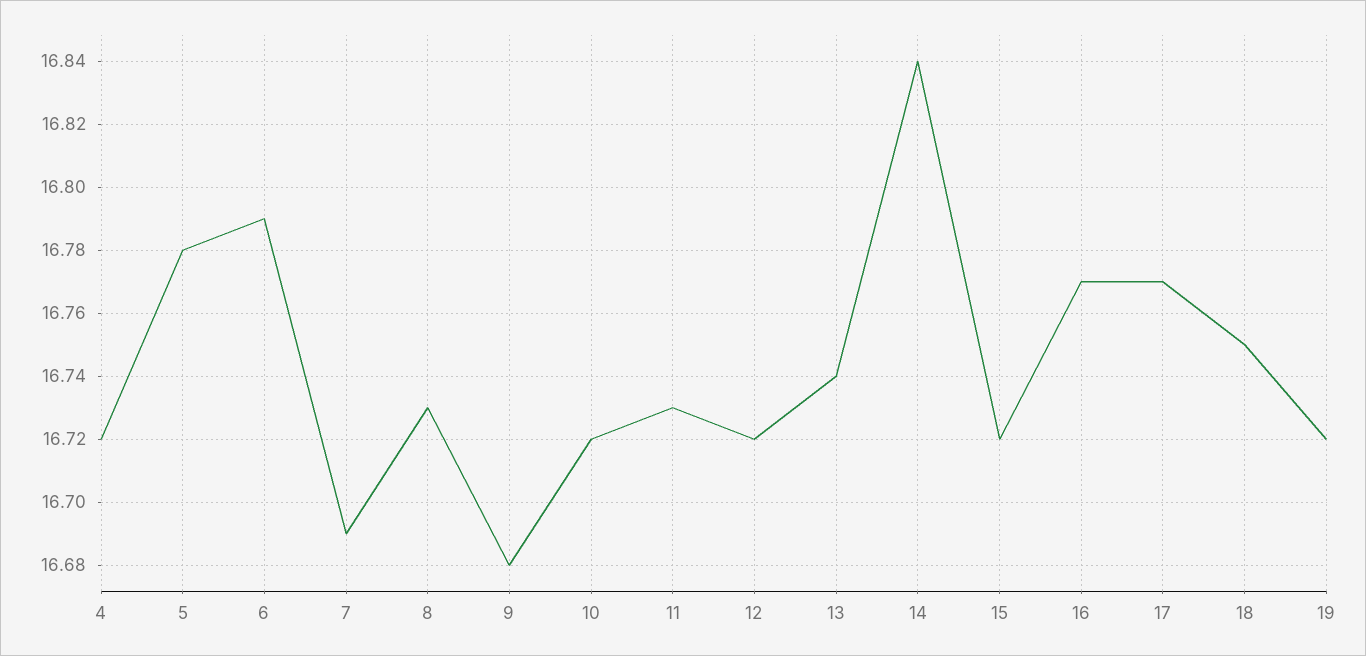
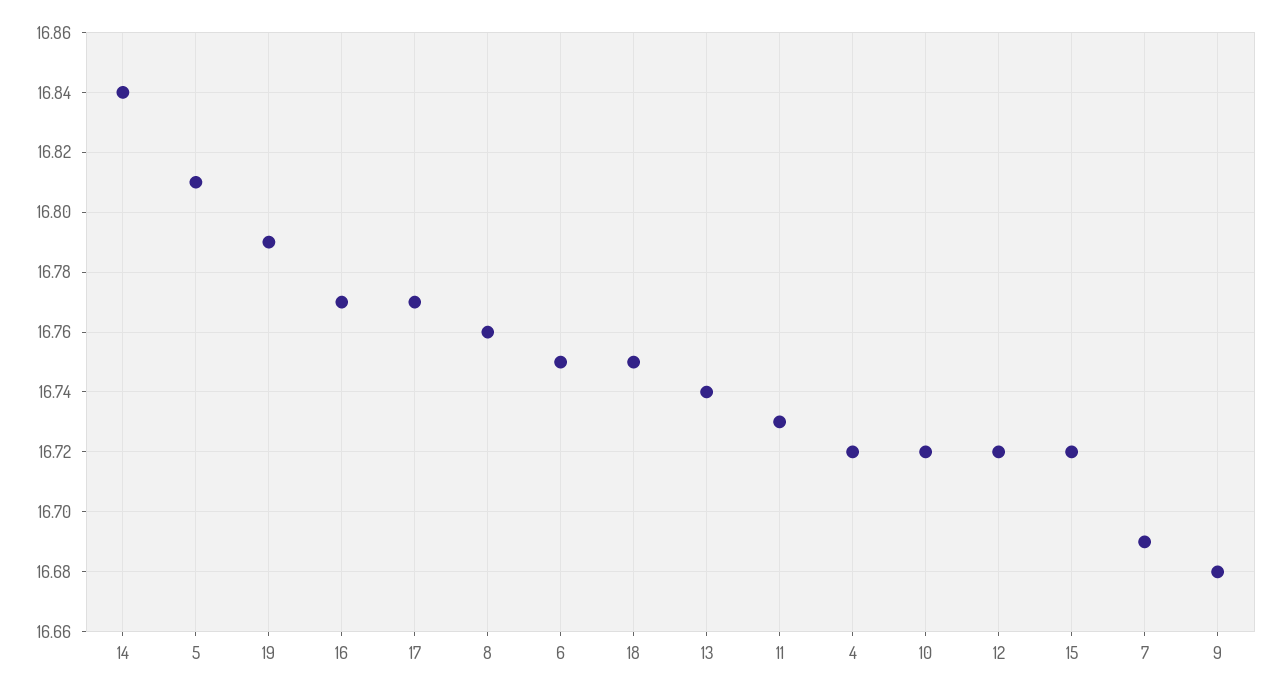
5: 16.78 -> 16.81
6: 16.79 -> 16.75
8: 16.73 -> 16.76
19: 16.72 -> 16.79

